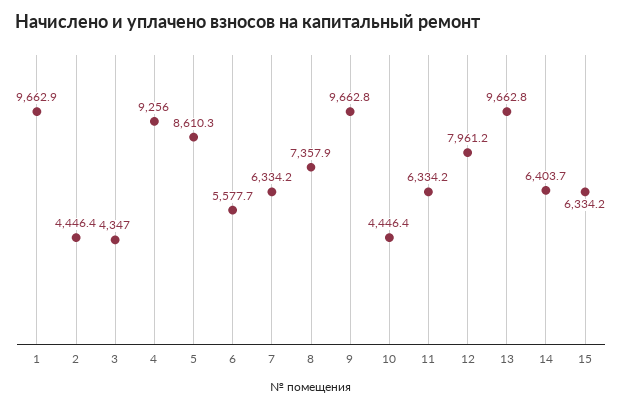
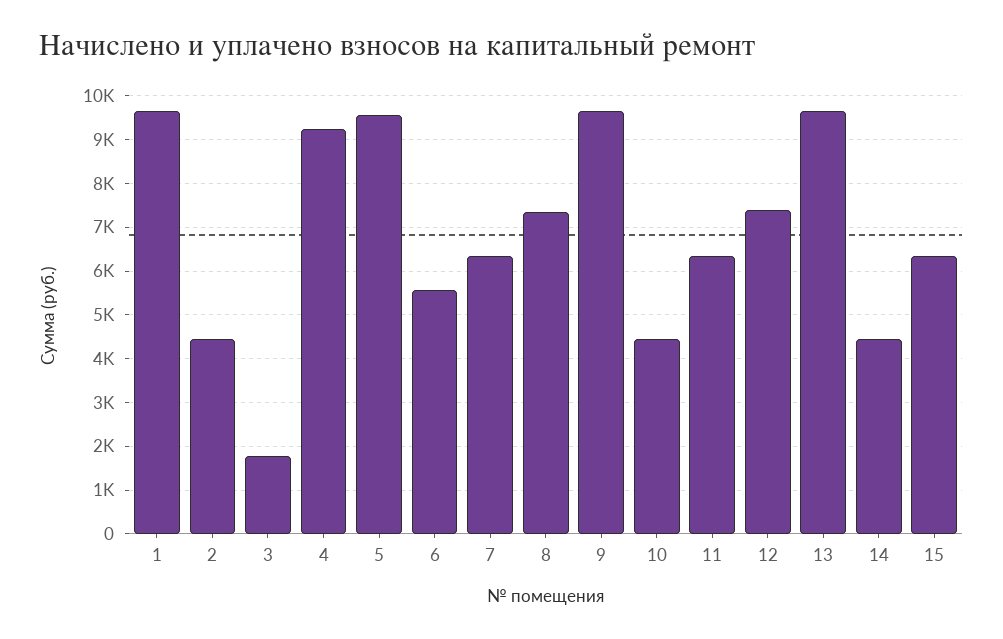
3: 4347 -> 1800
5: 8610.3 -> 9600
12: 7961.2 -> 7400
14: 6403.7 -> 4400

